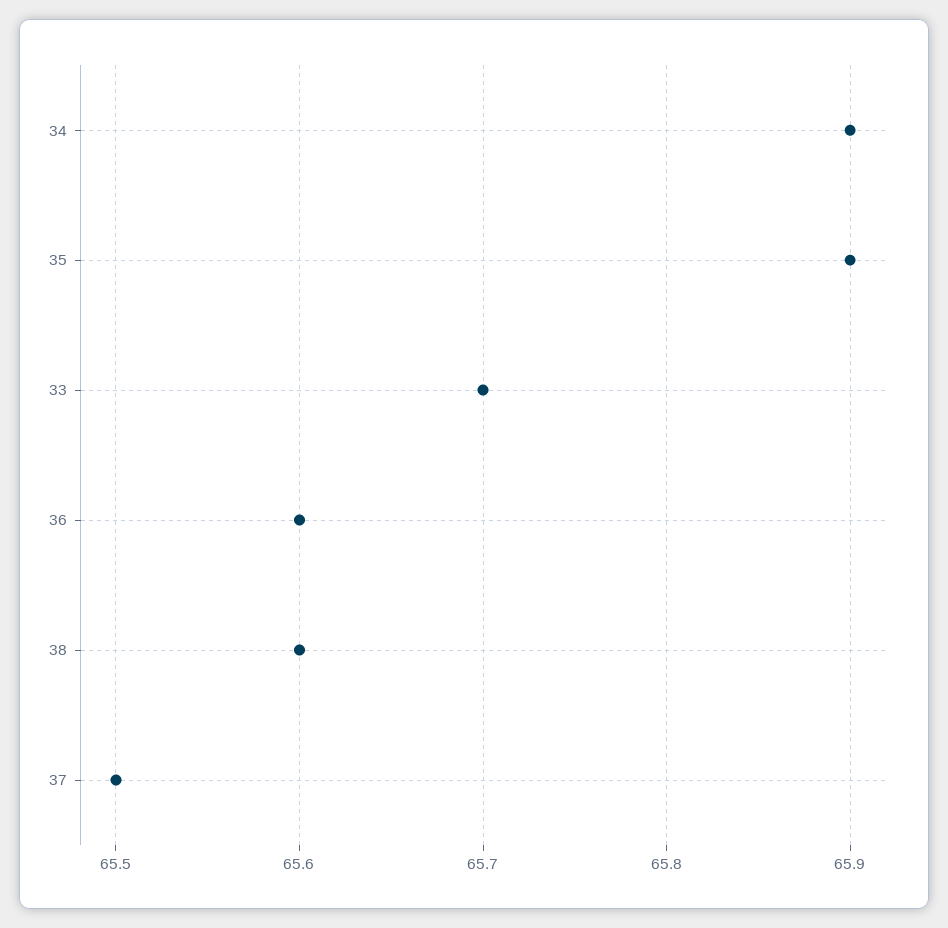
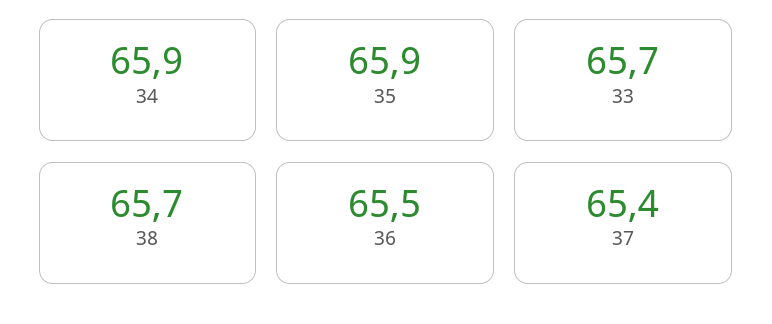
36: 65.6 -> 65.5
38: 65.6 -> 65.7
37: 65.5 -> 65.4

